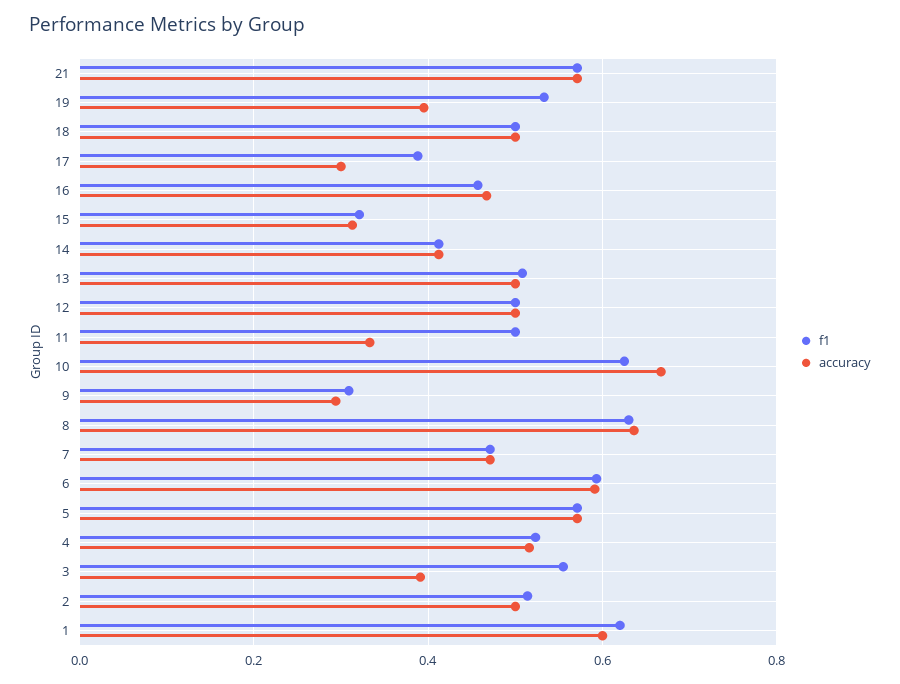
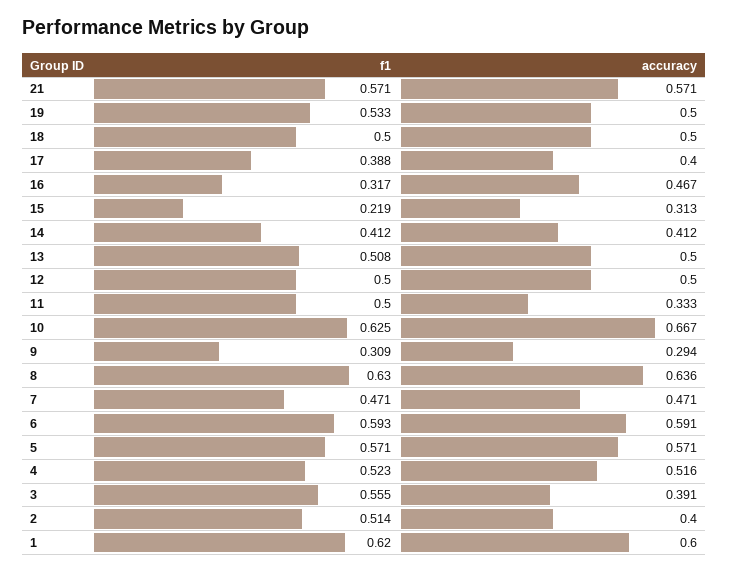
accuracy, 19: 0.4 -> 0.5
accuracy, 17: 0.3 -> 0.4
f1, 16: 0.46 -> 0.317
f1, 15: 0.32 -> 0.219
accuracy, 2: 0.5 -> 0.4

